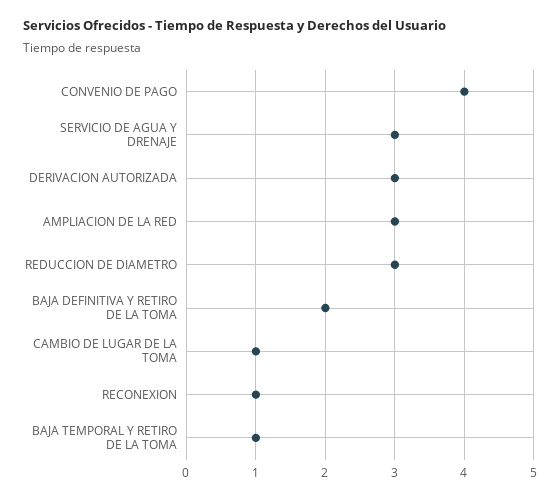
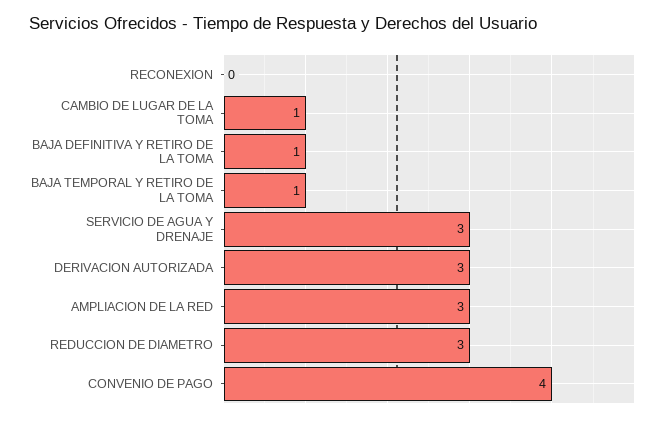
BAJA DEFINITIVA Y RETIRO DE LA TOMA: 2 -> 1
RECONEXION: 1 -> 0

